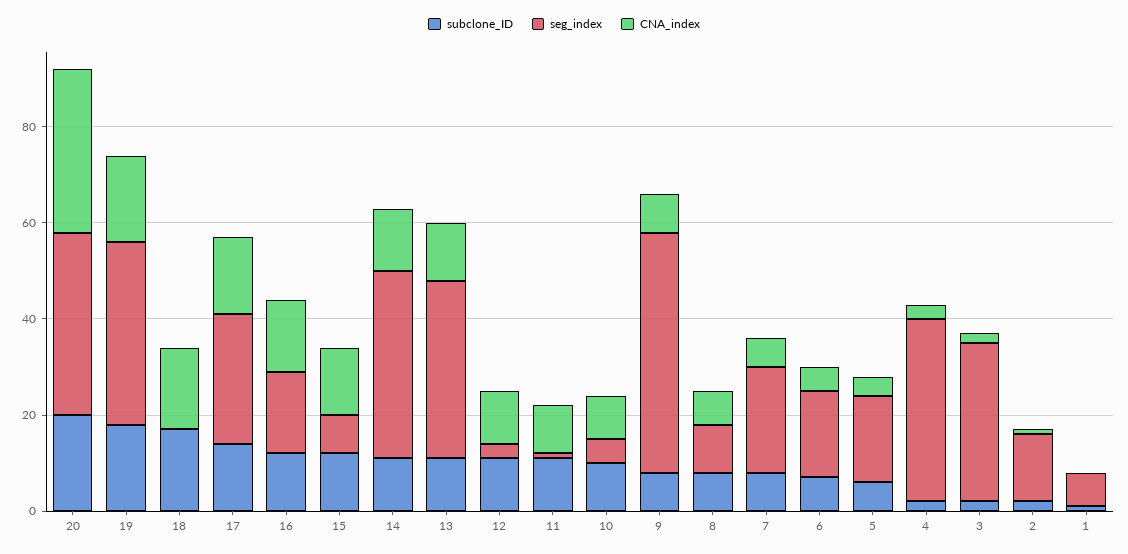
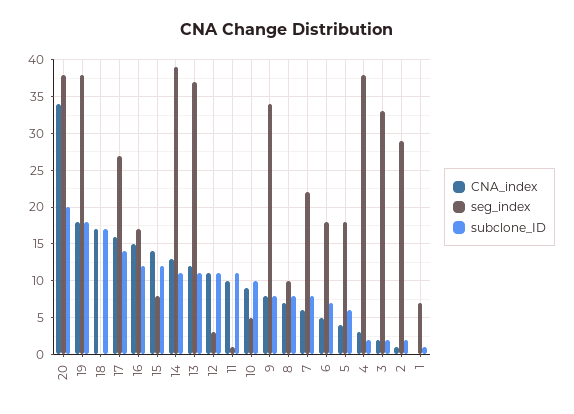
seg_index, 9: 50 -> 34
seg_index, 2: 15 -> 29

